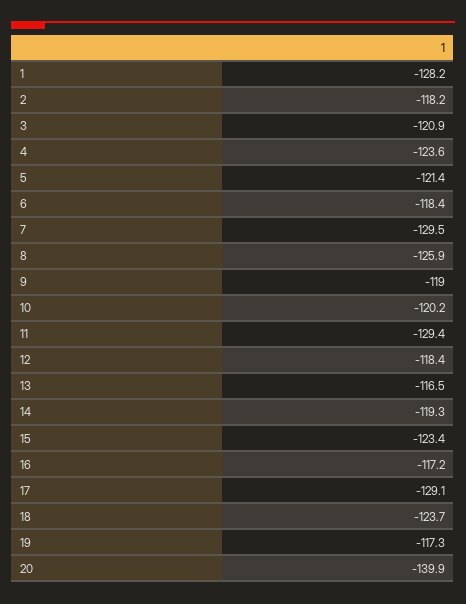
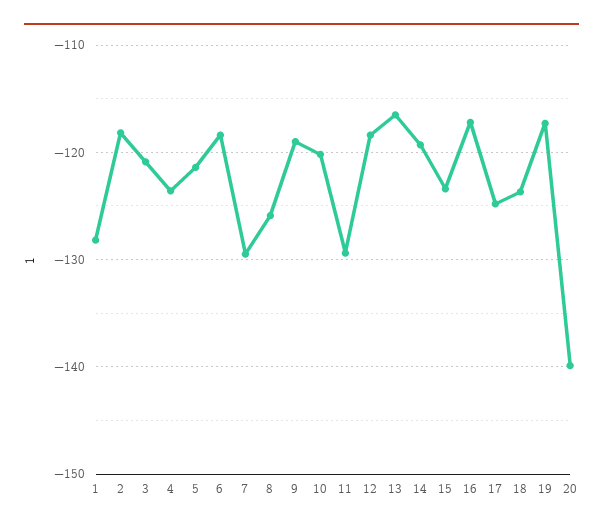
17: -129.1 -> -125

